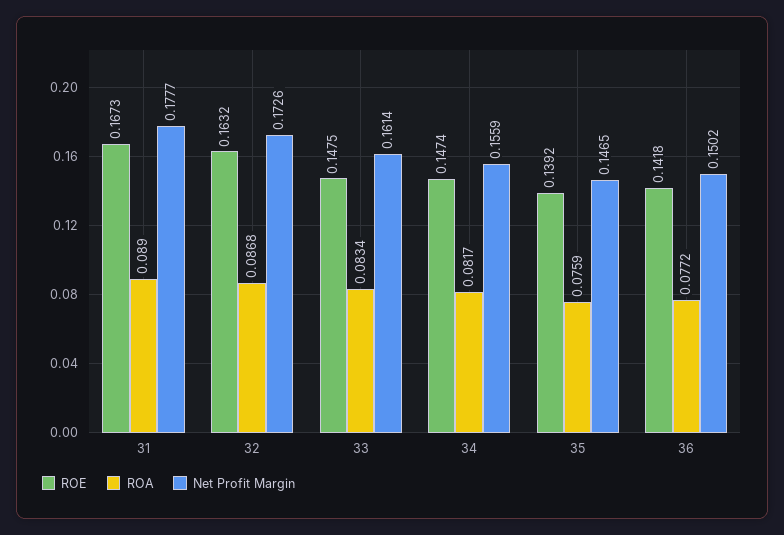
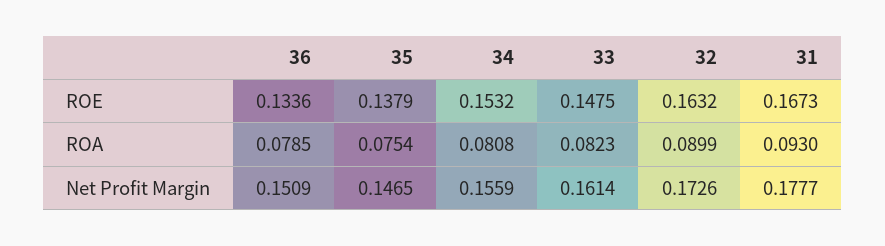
ROA, 31: 0.089 -> 0.093
ROA, 32: 0.0868 -> 0.0899
ROA, 33: 0.0834 -> 0.0823
ROE, 34: 0.1474 -> 0.1532
ROA, 34: 0.0817 -> 0.0808
ROE, 35: 0.1392 -> 0.1379
ROA, 35: 0.0759 -> 0.0754
ROE, 36: 0.1418 -> 0.1336
ROA, 36: 0.0772 -> 0.0785
Net Profit Margin, 36: 0.1502 -> 0.1509

